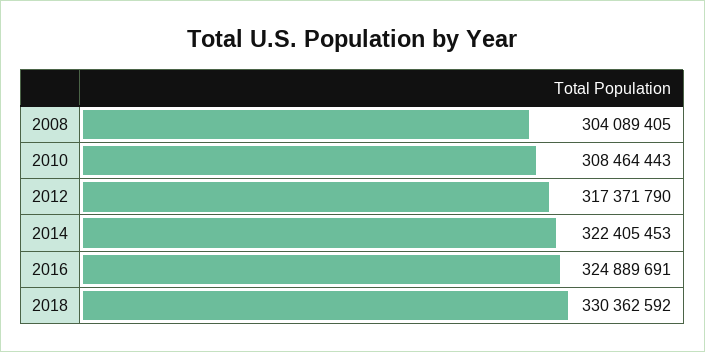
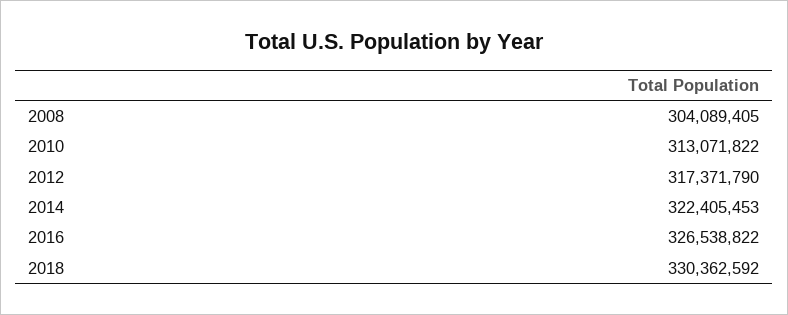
2010: 308464443 -> 313071822
2016: 324889691 -> 326538822

